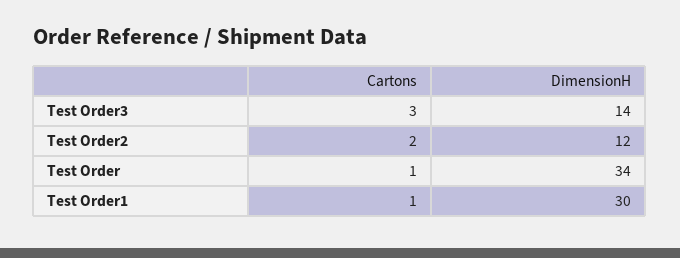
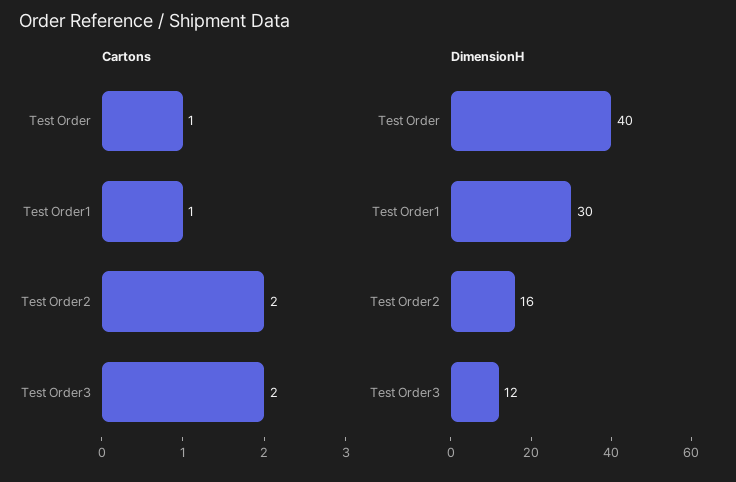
Cartons, Test Order3: 3 -> 2
DimensionH, Test Order3: 14 -> 12
DimensionH, Test Order2: 12 -> 16
DimensionH, Test Order: 34 -> 40

